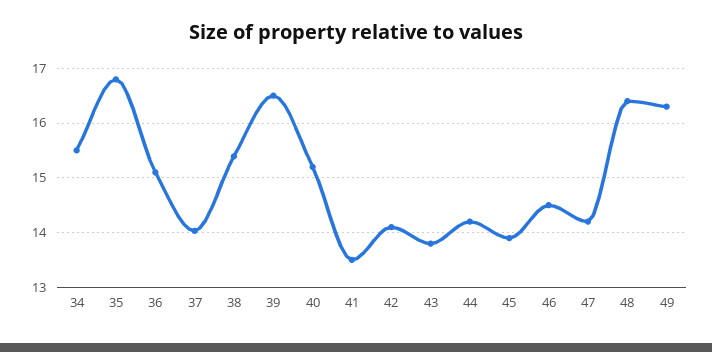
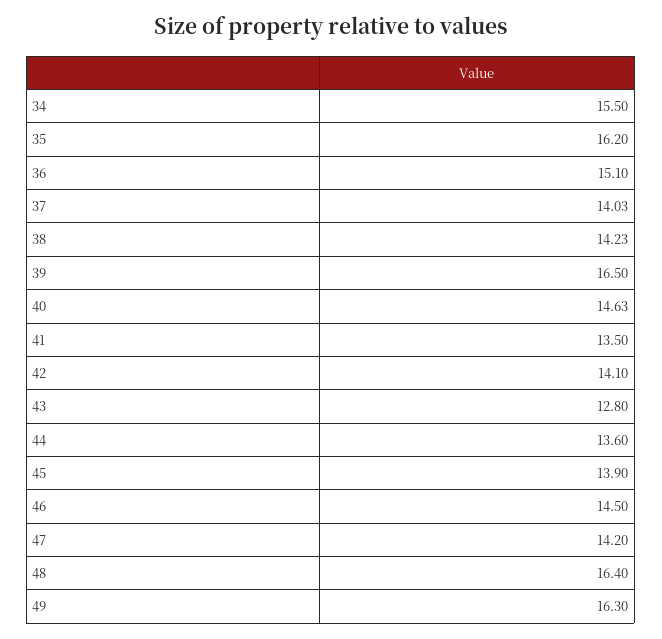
35: 16.8 -> 16.2
38: 15.4 -> 14.23
40: 15.2 -> 14.63
43: 13.8 -> 12.8
44: 14.2 -> 13.6

